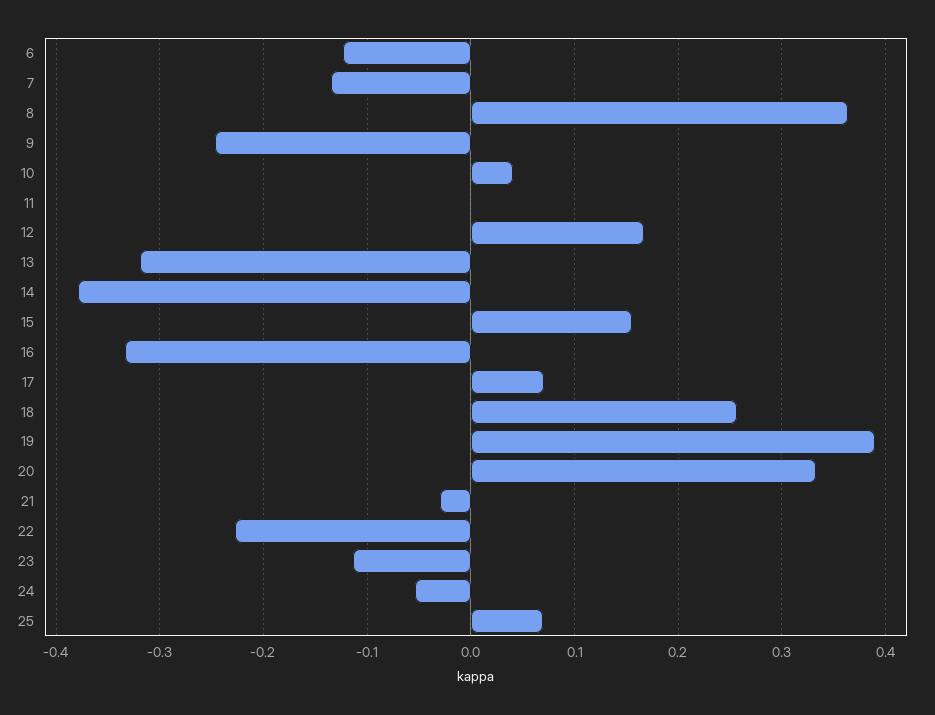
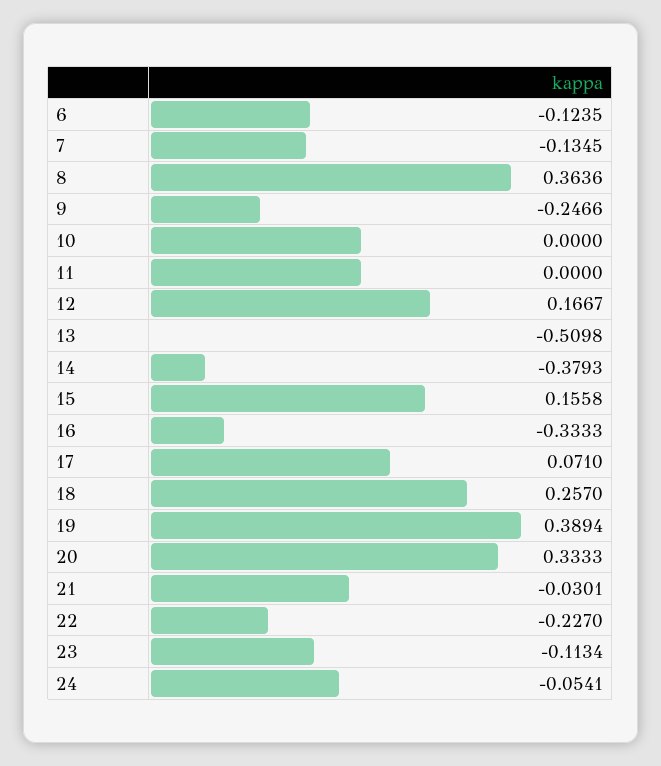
10: 0.04 -> 0
13: -0.32 -> -0.5098
25: 0.07 -> none

